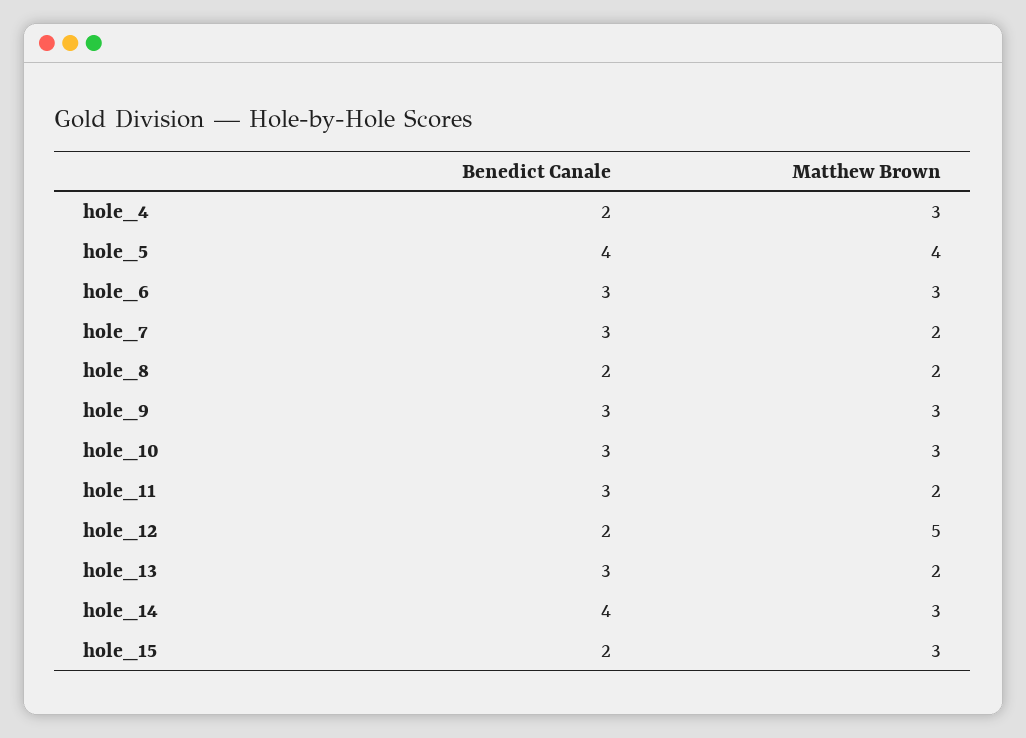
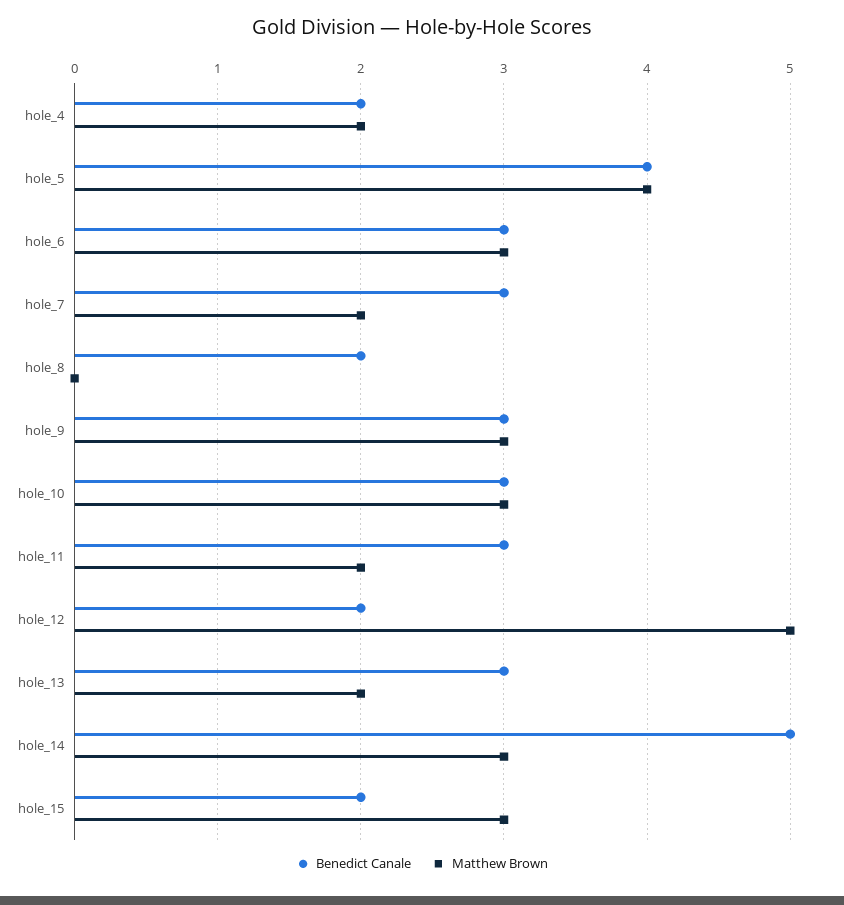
Matthew Brown, hole_4: 3 -> 2
Matthew Brown, hole_8: 2 -> 0
Benedict Canale, hole_14: 4 -> 5

